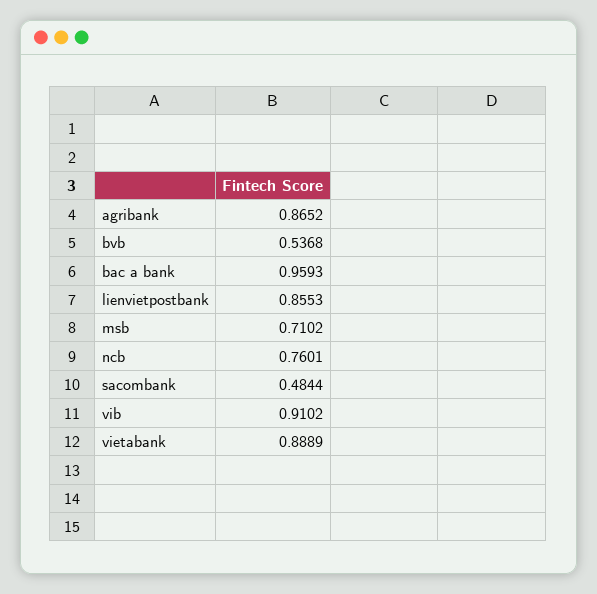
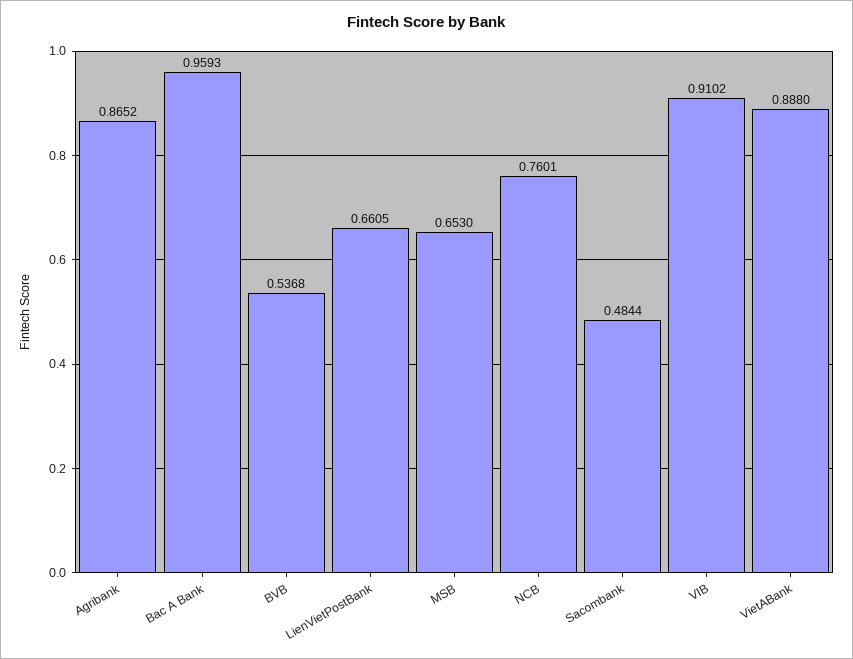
lienvietpostbank: 0.8553 -> 0.6605
msb: 0.7102 -> 0.653
vietabank: 0.8889 -> 0.888

